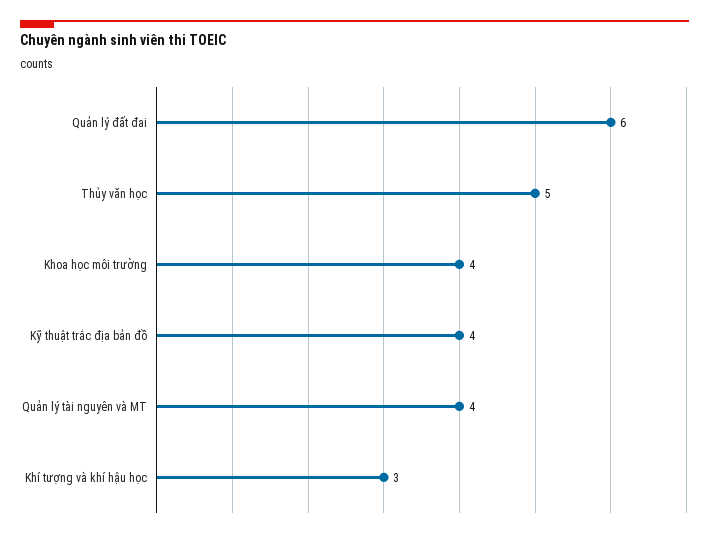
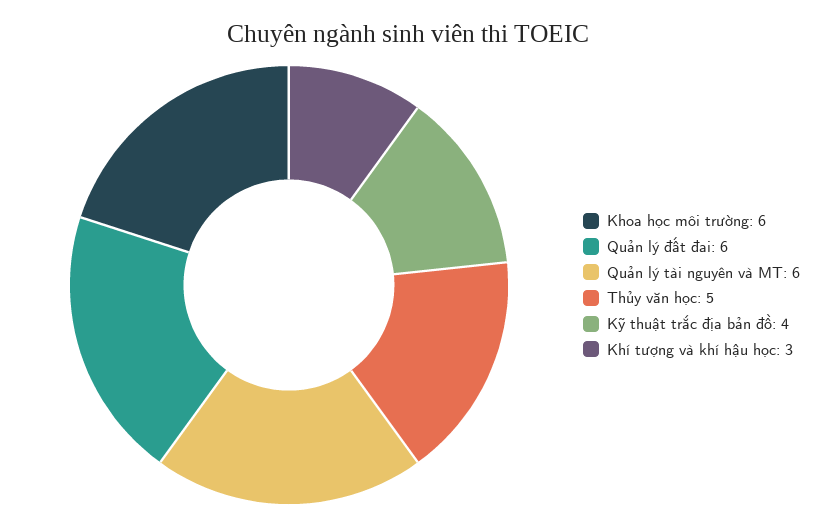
Khoa học môi trường: 4 -> 6
Quản lý tài nguyên và MT: 4 -> 6

